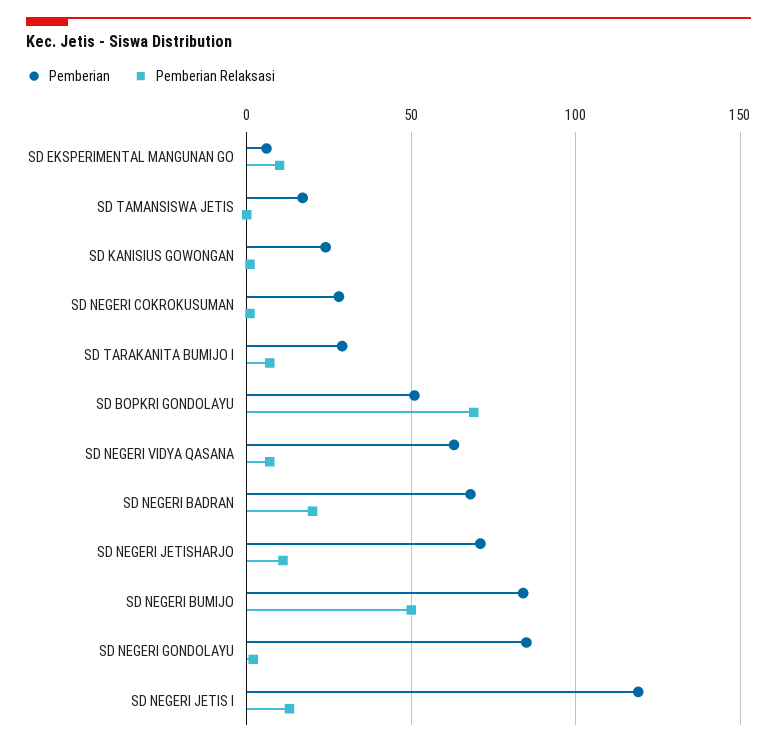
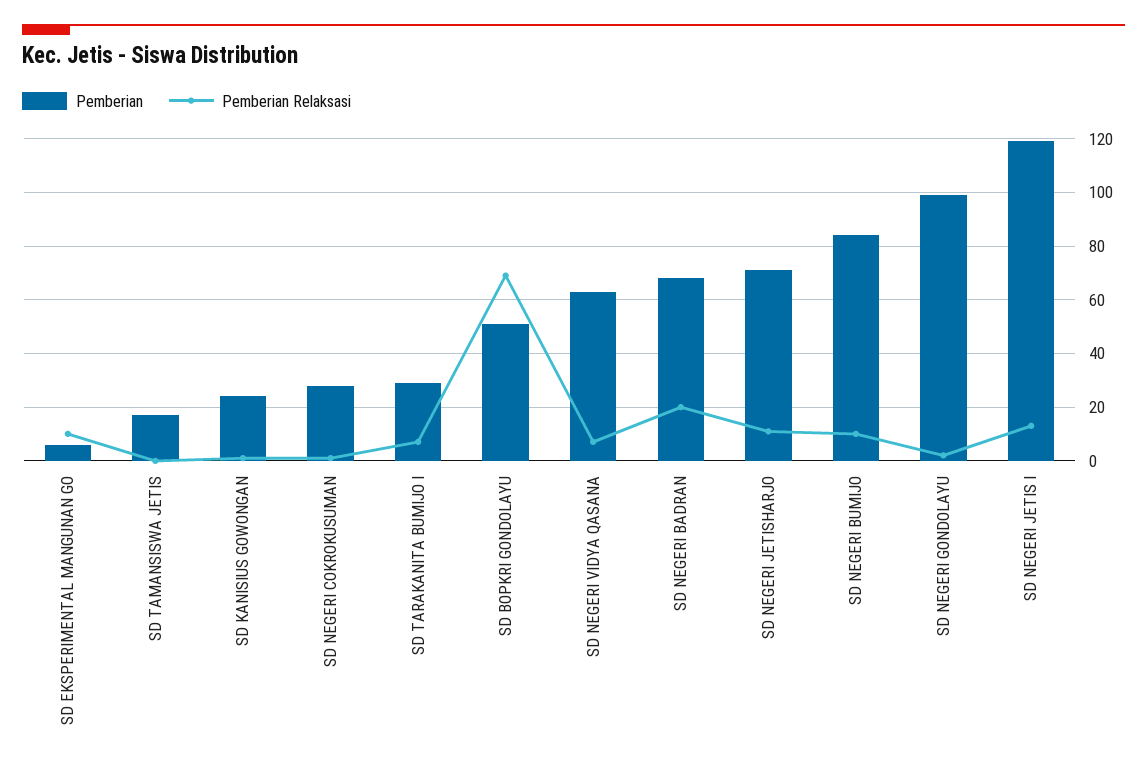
Pemberian Relaksasi, SD NEGERI BUMIJO: 50 -> 10
Pemberian, SD NEGERI GONDOLAYU: 85 -> 100

